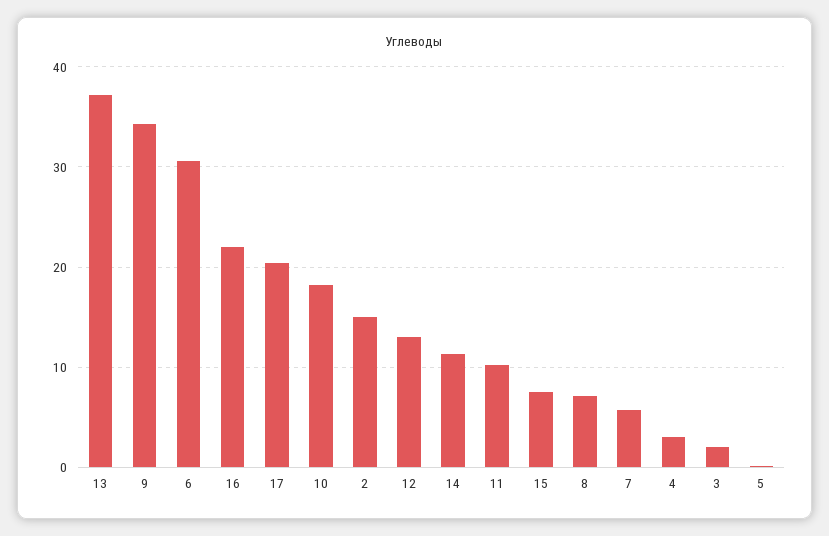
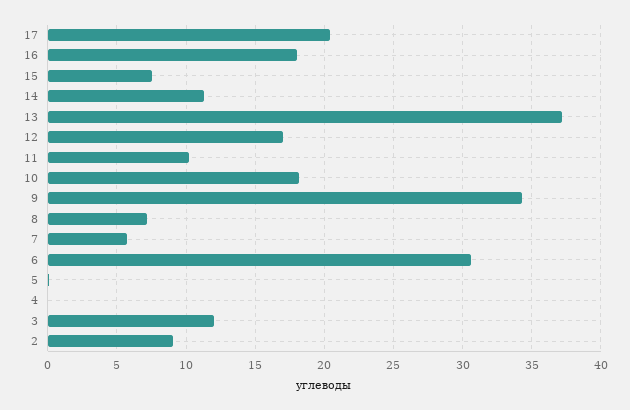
16: 22 -> 18
2: 15 -> 9
12: 13 -> 17
4: 3 -> 0
3: 2 -> 12

